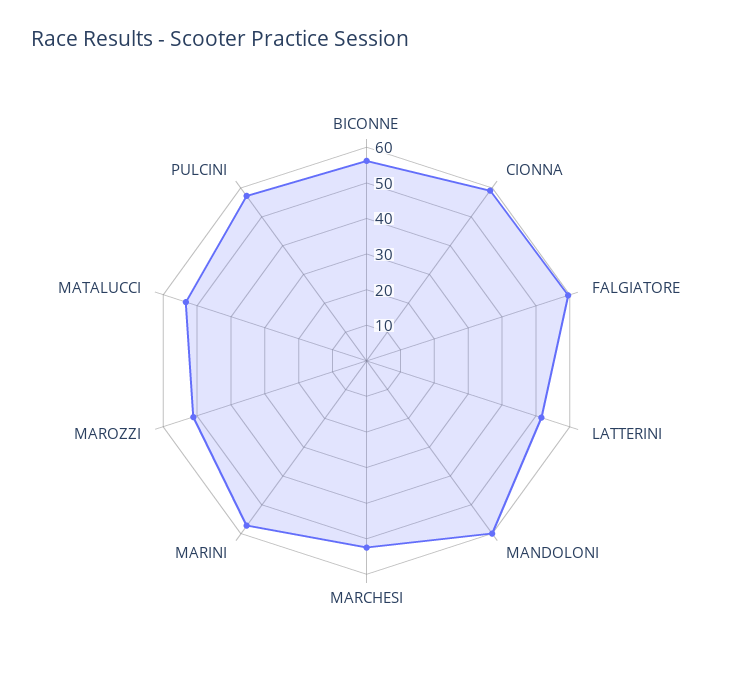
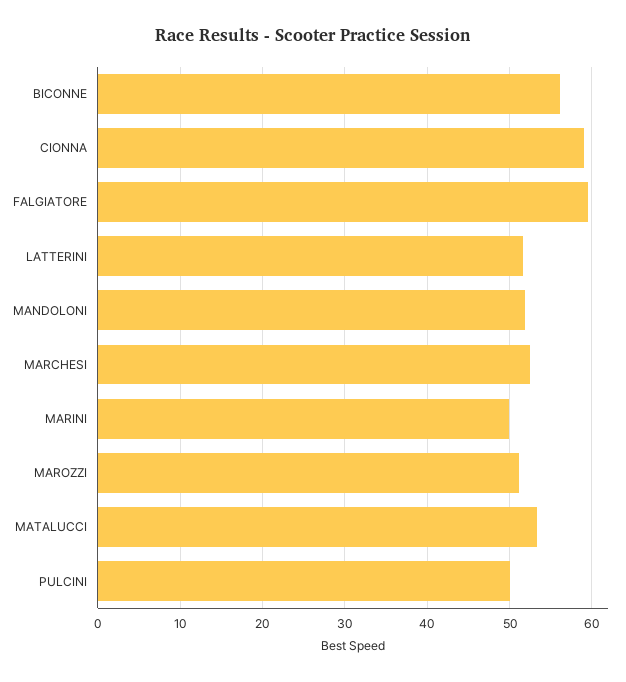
MANDOLONI: 60 -> 52
MARINI: 57.5 -> 50
PULCINI: 57.5 -> 50

